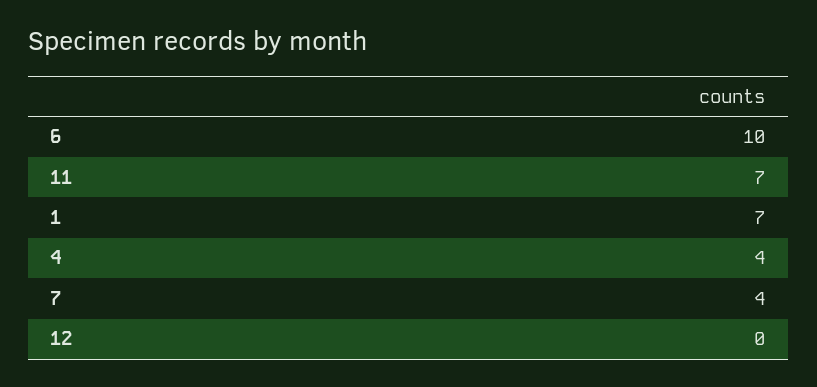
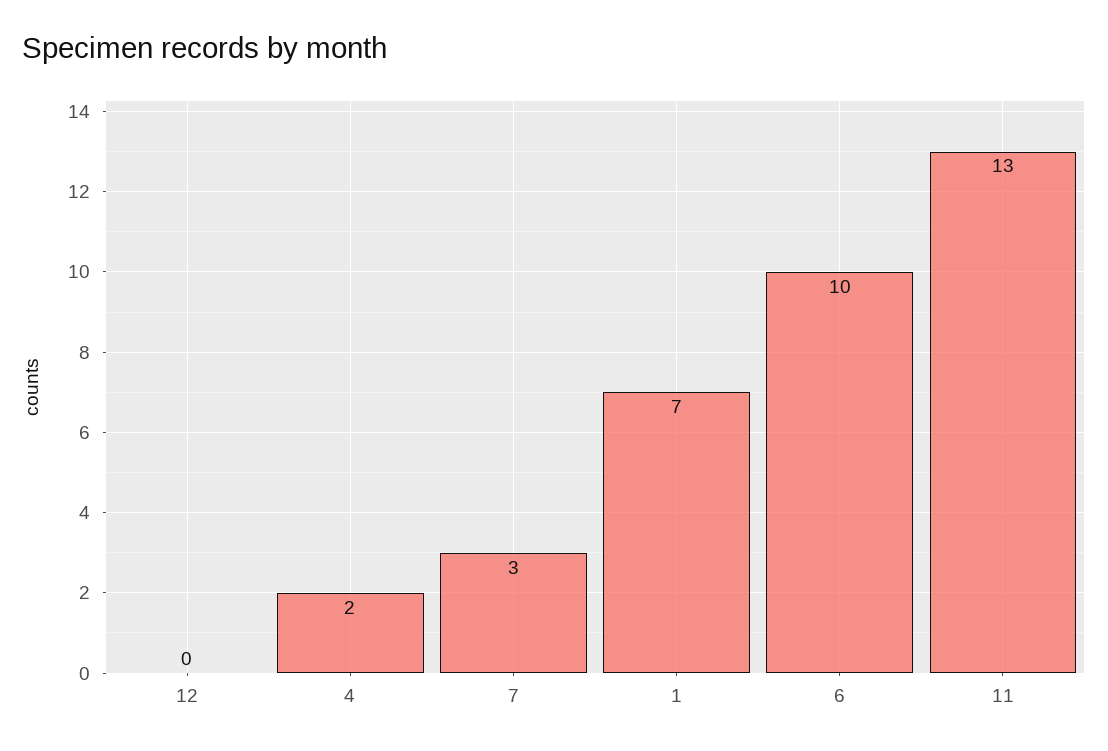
11: 7 -> 13
4: 4 -> 2
7: 4 -> 3

